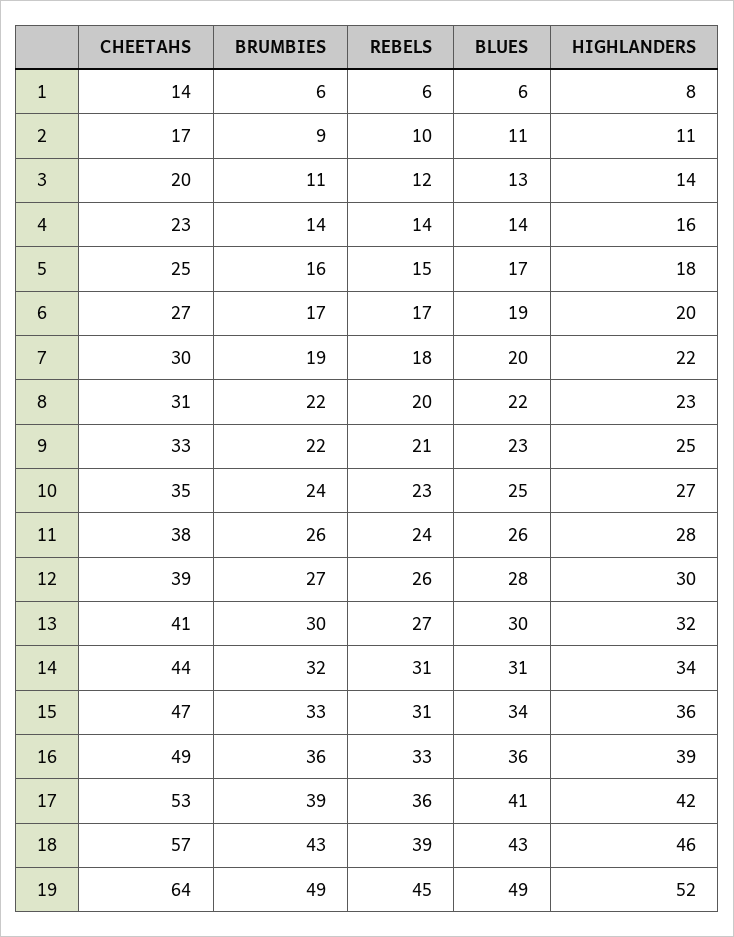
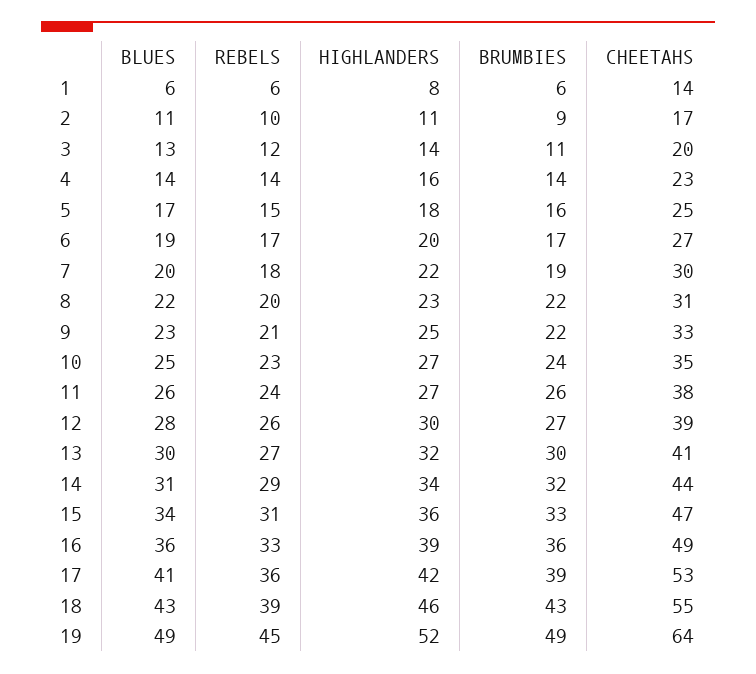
HIGHLANDERS, 11: 28 -> 27
REBELS, 14: 31 -> 29
CHEETAHS, 18: 57 -> 55

